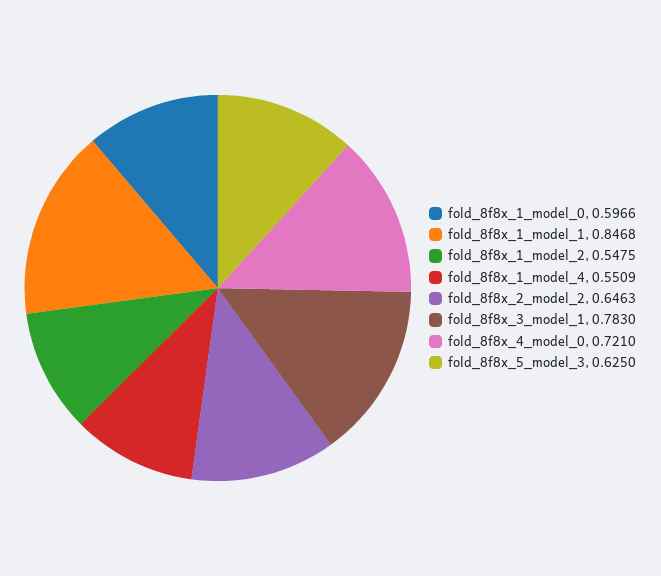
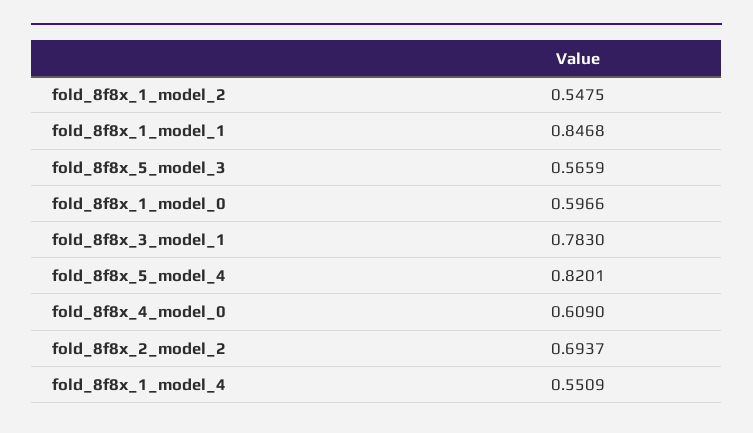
fold_8f8x_2_model_2: 0.6463 -> 0.6937
fold_8f8x_4_model_0: 0.721 -> 0.609
fold_8f8x_5_model_3: 0.625 -> 0.5659
fold_8f8x_5_model_4: none -> 0.8201

